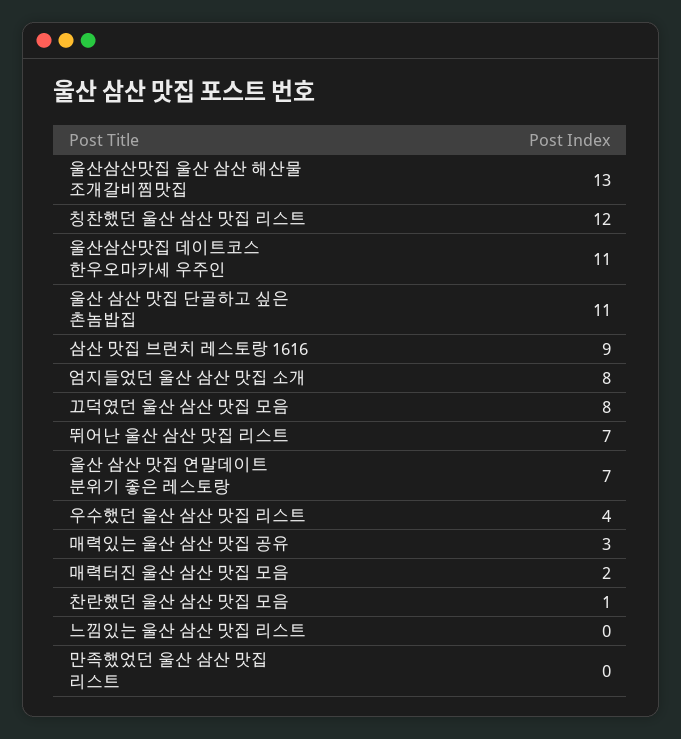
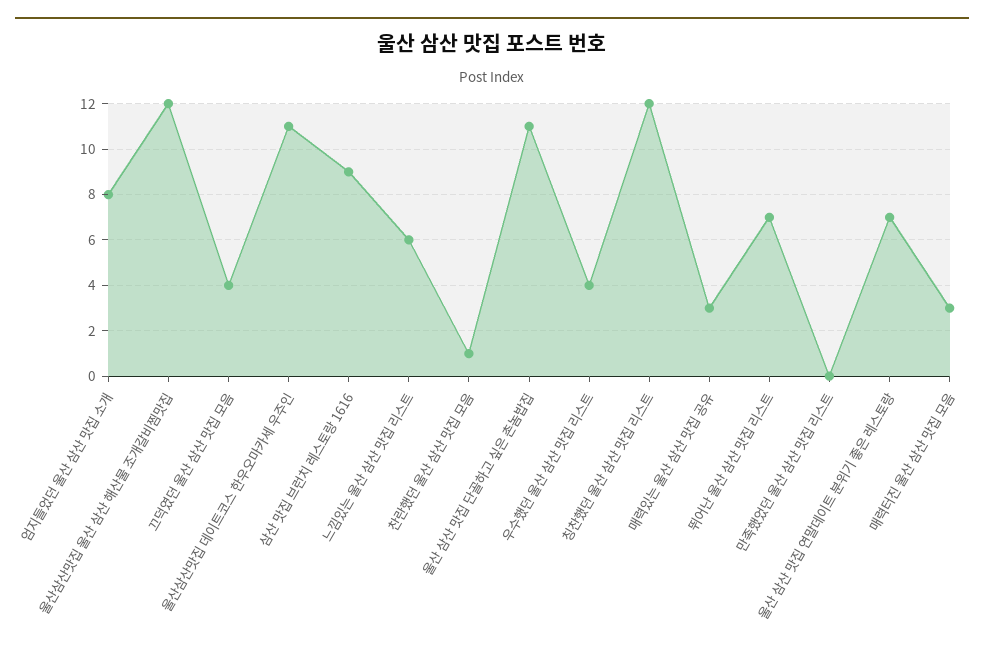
울산삼산맛집 울산 삼산 해산물 조개갈비찜맛집: 13 -> 12
끄덕였던 울산 삼산 맛집 모음: 8 -> 4
매력터진 울산 삼산 맛집 모음: 2 -> 3
느낌있는 울산 삼산 맛집 리스트: 0 -> 6

